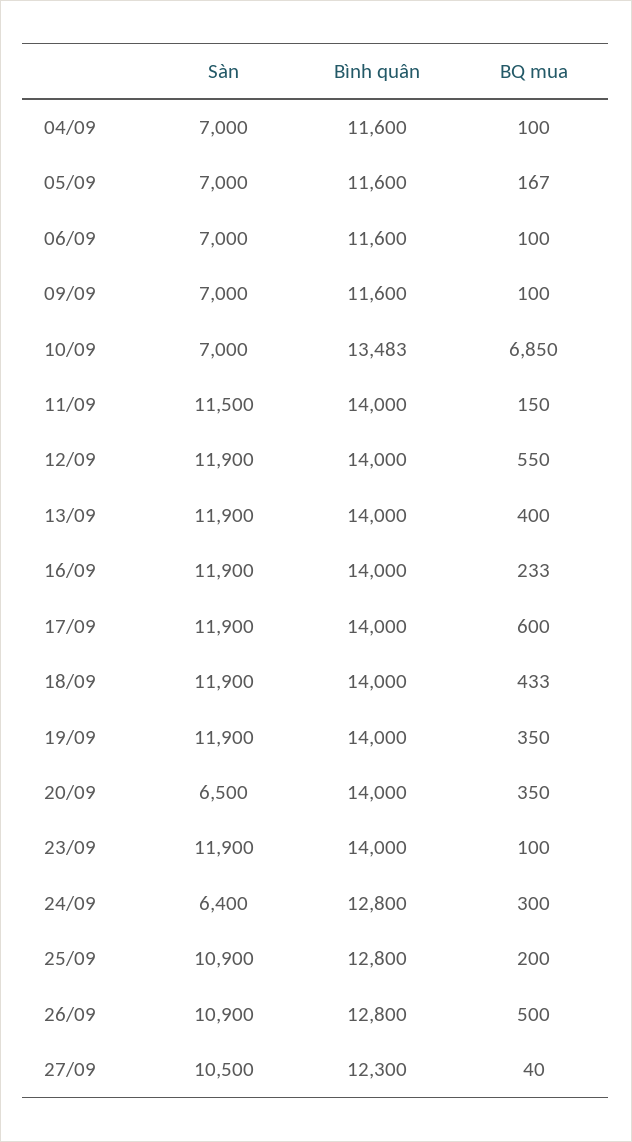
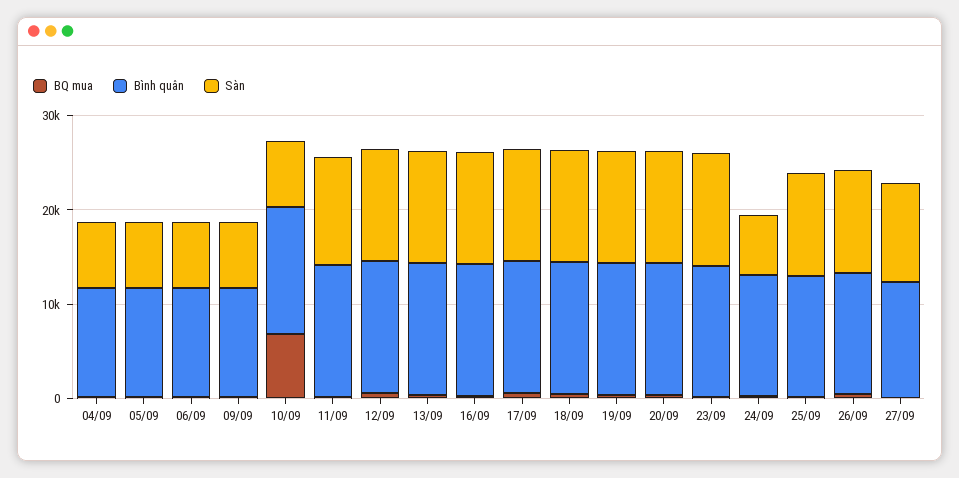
Sàn, 20/09: 6500 -> 12000

